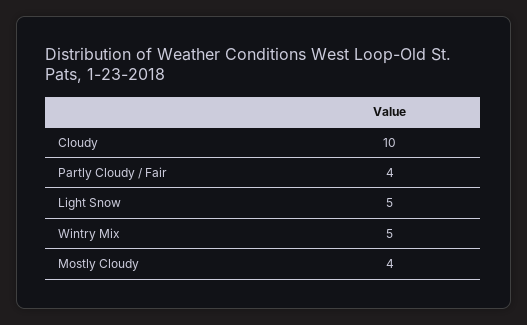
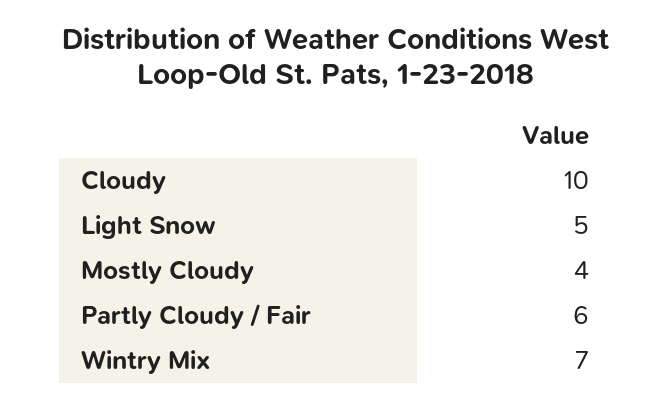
Partly Cloudy / Fair: 4 -> 6
Wintry Mix: 5 -> 7

